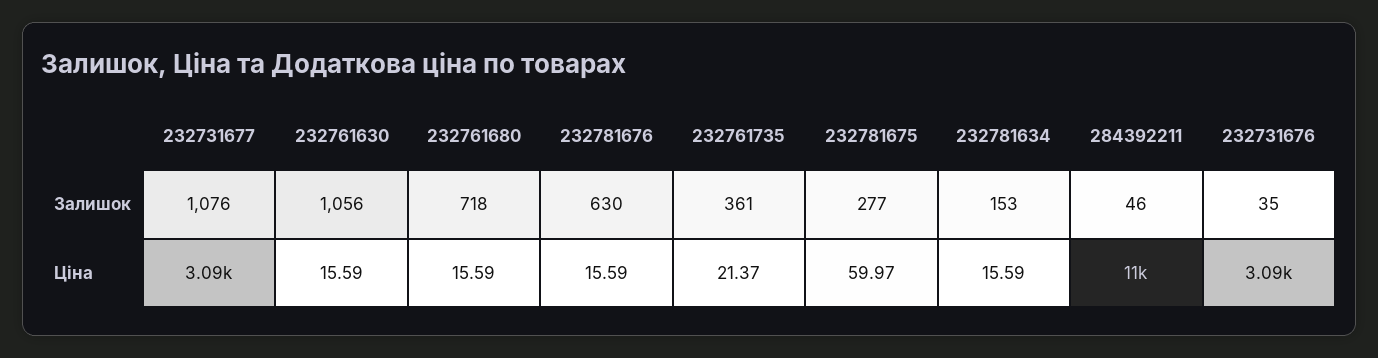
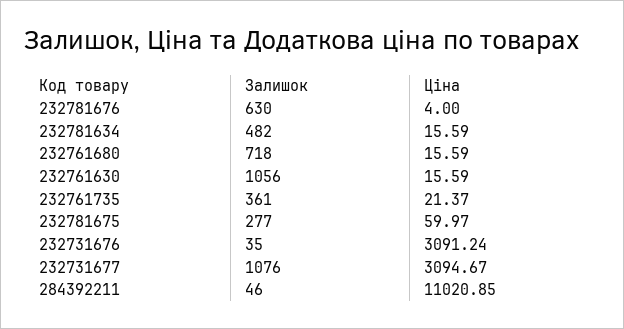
232781634, Залишок: 153 -> 482
232781676, Ціна: 15.59 -> 4

